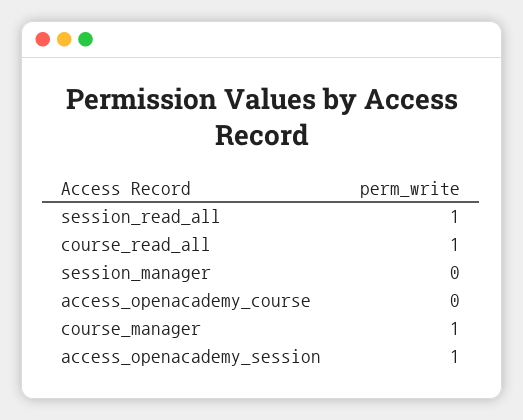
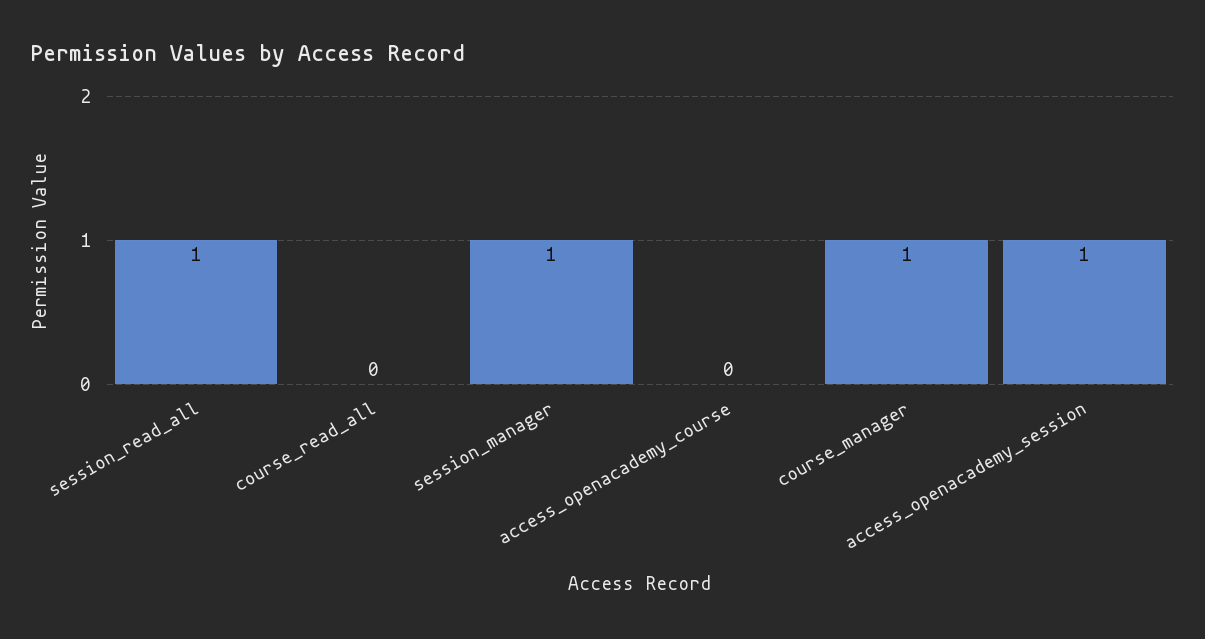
course_read_all: 1 -> 0
session_manager: 0 -> 1

